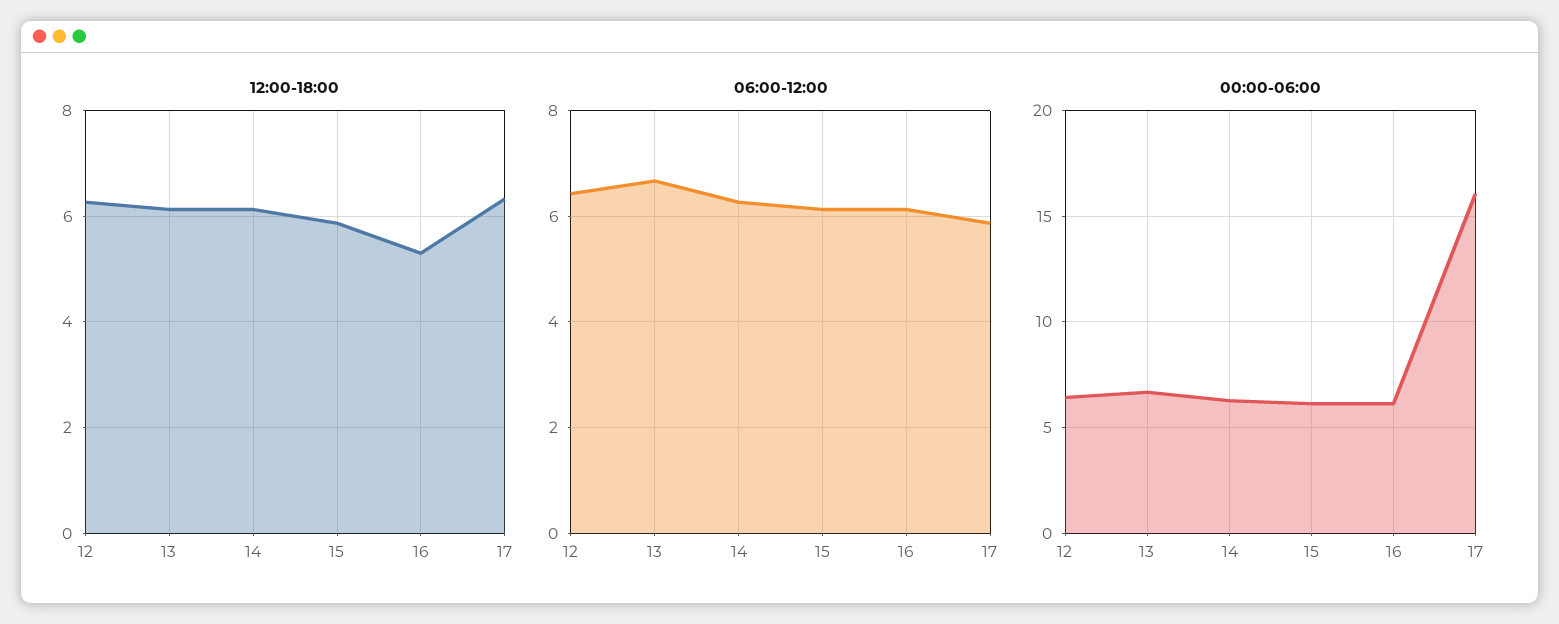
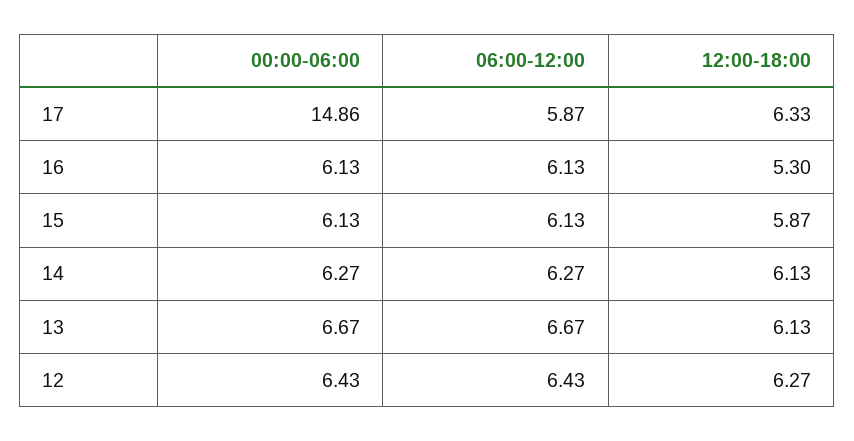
00:00-06:00, 17: 16 -> 14.86

